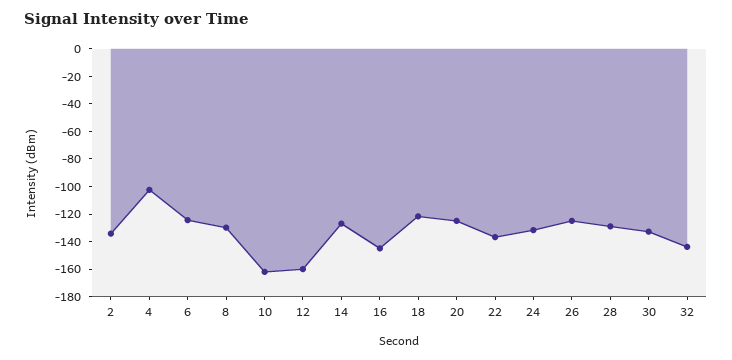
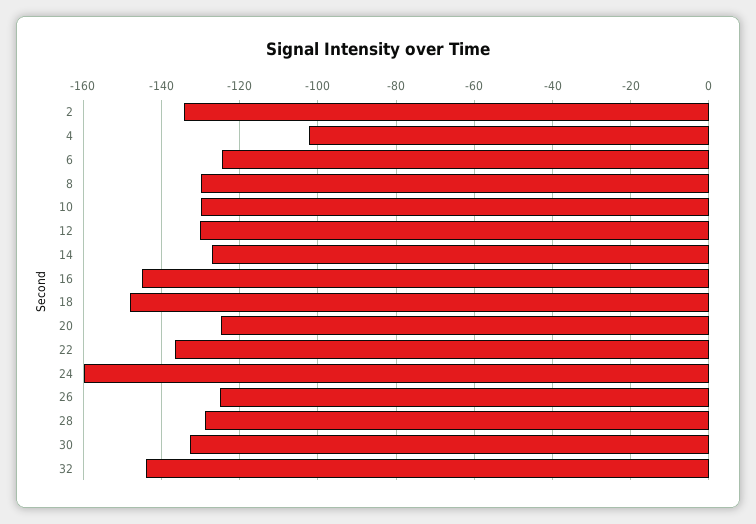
10: -160 -> -130
12: -160 -> -130
18: -120 -> -148
24: -130 -> -160

